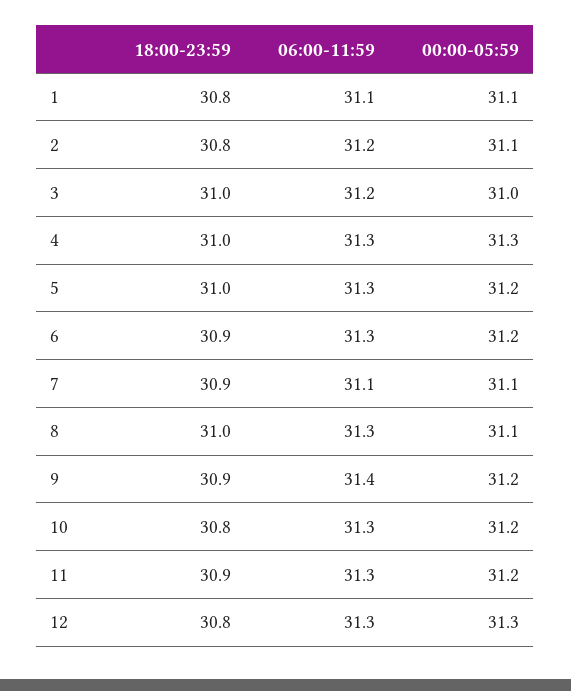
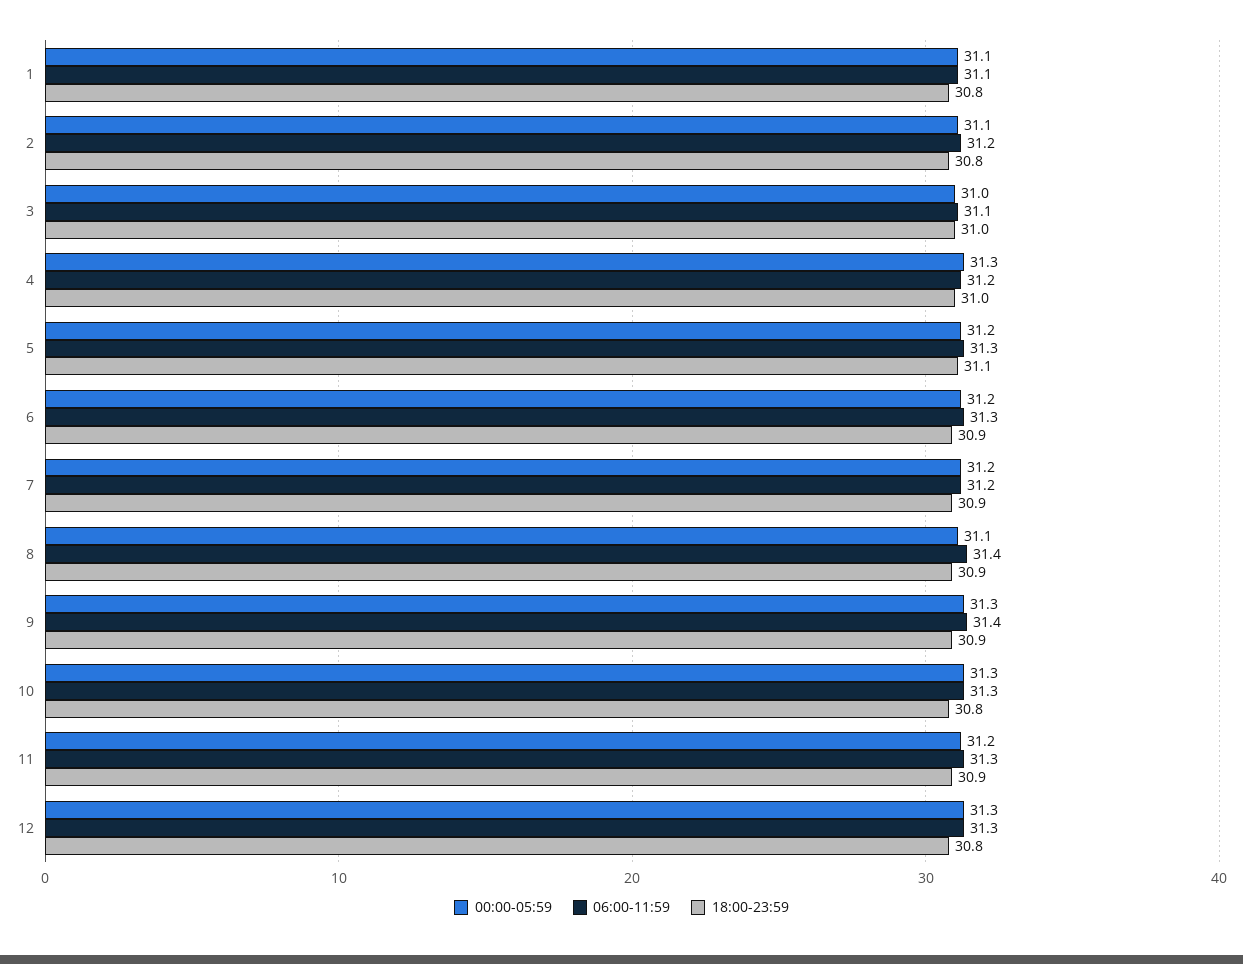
06:00-11:59, 3: 31.2 -> 31.1
06:00-11:59, 4: 31.3 -> 31.2
18:00-23:59, 5: 31 -> 31.1
06:00-11:59, 7: 31.1 -> 31.2
00:00-05:59, 7: 31.1 -> 31.2
18:00-23:59, 8: 31 -> 30.9
06:00-11:59, 8: 31.3 -> 31.4
00:00-05:59, 9: 31.2 -> 31.3
00:00-05:59, 10: 31.2 -> 31.3

